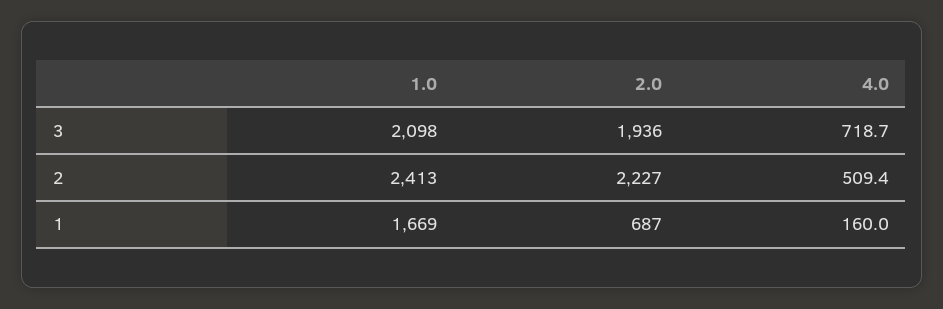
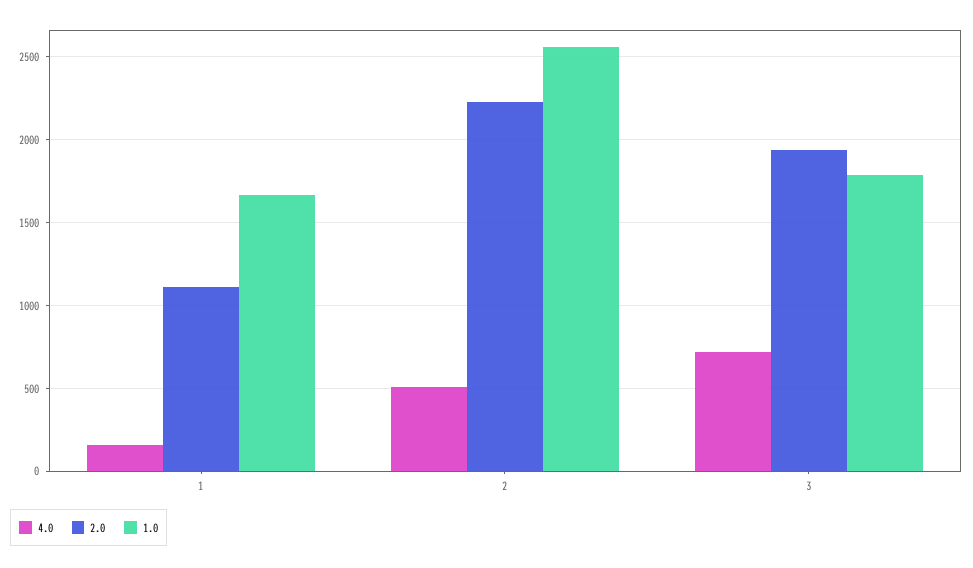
1.0, 3: 2098 -> 1800
1.0, 2: 2413 -> 2550
2.0, 1: 687 -> 1100

